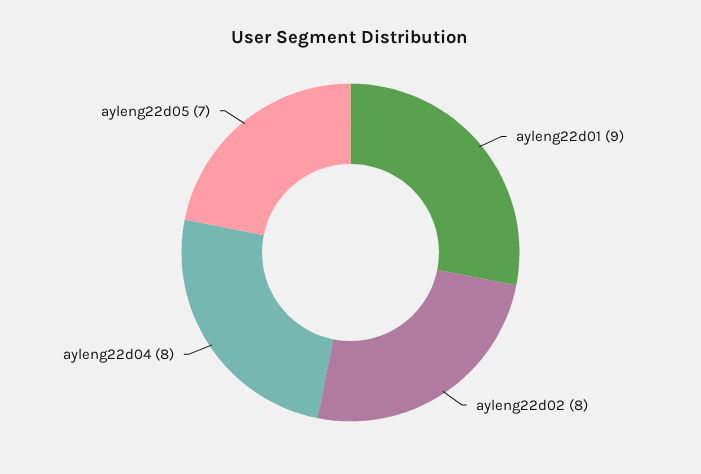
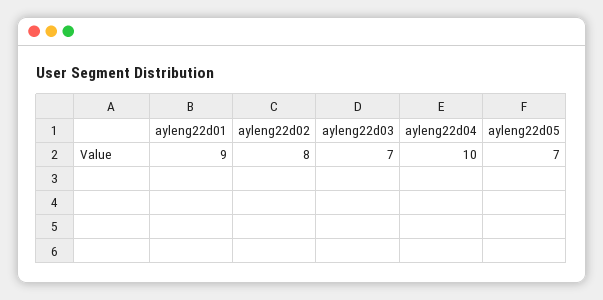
ayleng22d04: 8 -> 10
ayleng22d03: none -> 7

